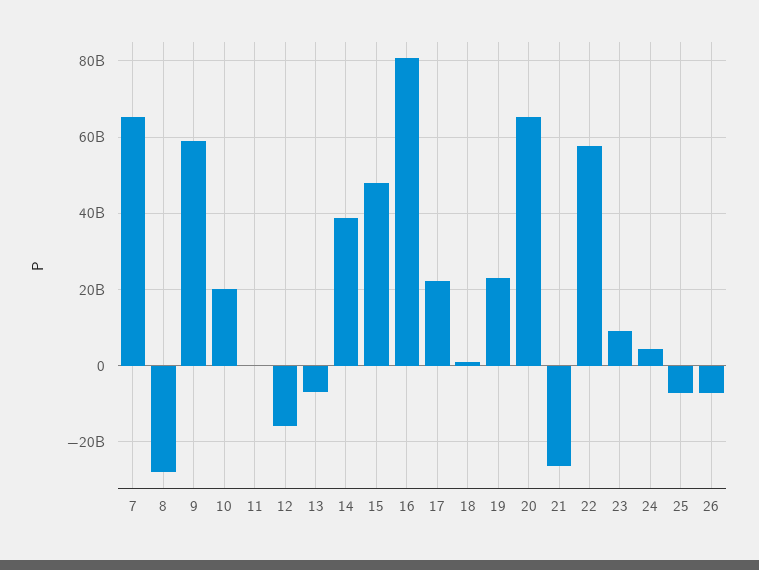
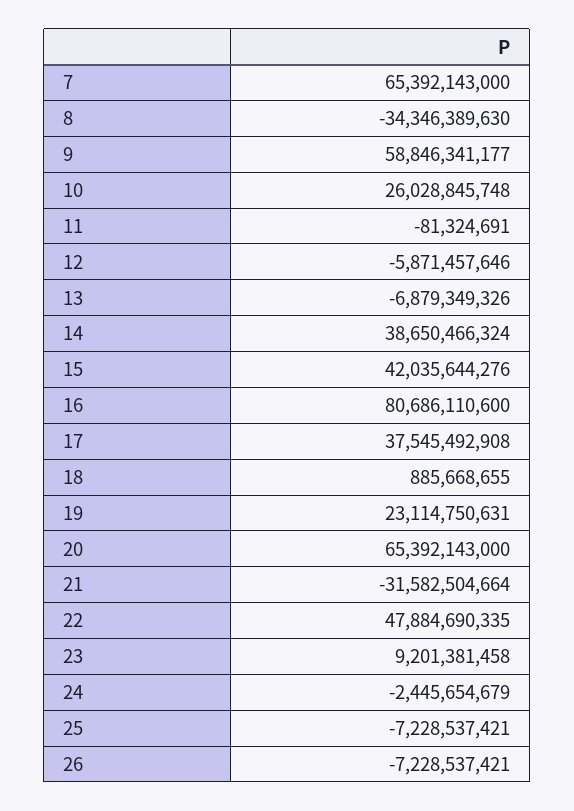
8: -28000000000 -> -34346389630
10: 20000000000 -> 26028845748
12: -16000000000 -> -5871457646
15: 48000000000 -> 42035644276
17: 22000000000 -> 37545492908
21: -26000000000 -> -31582504664
22: 58000000000 -> 47884690335
24: 4000000000 -> -2445654679

